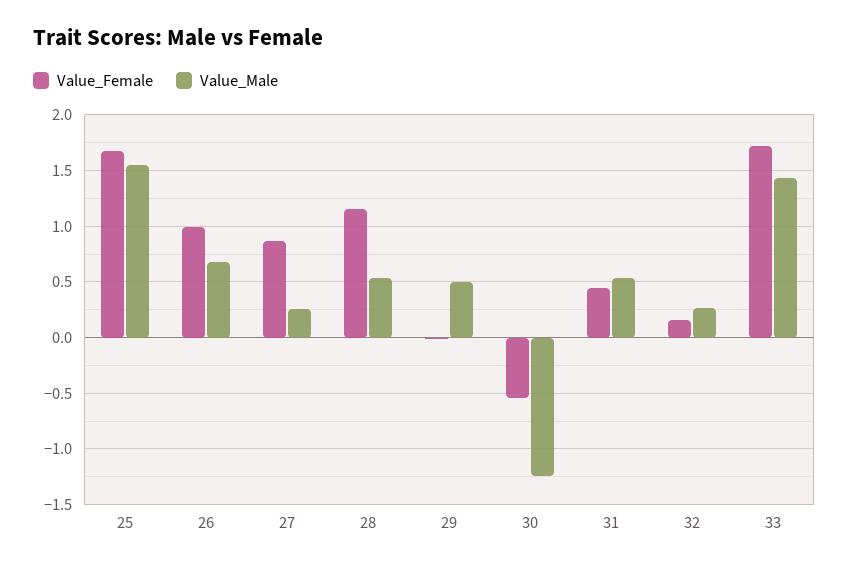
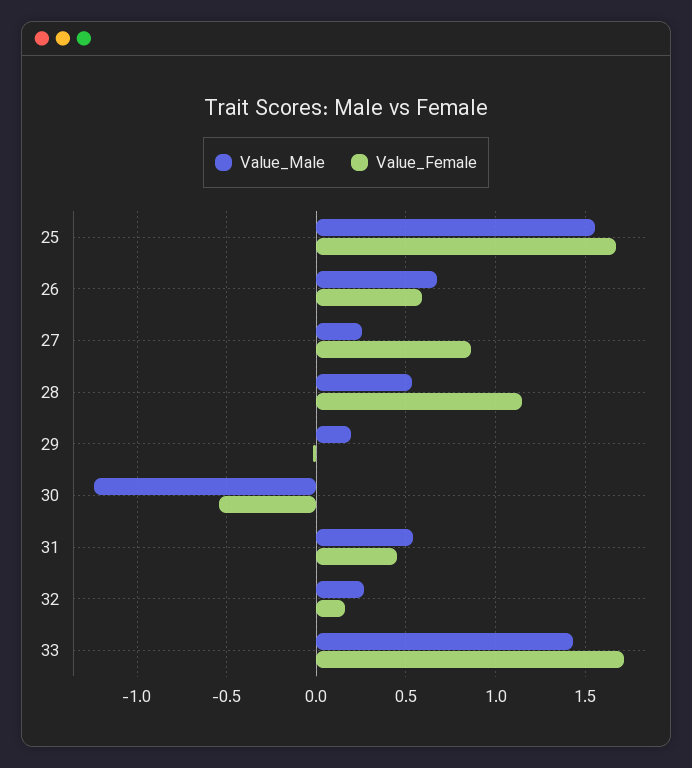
Value_Female, 26: 1 -> 0.6
Value_Male, 29: 0.5 -> 0.2

